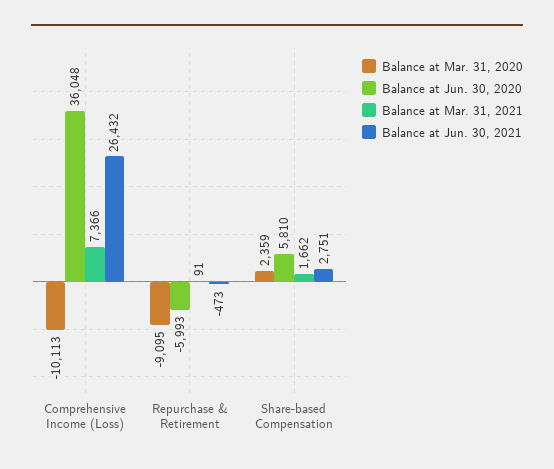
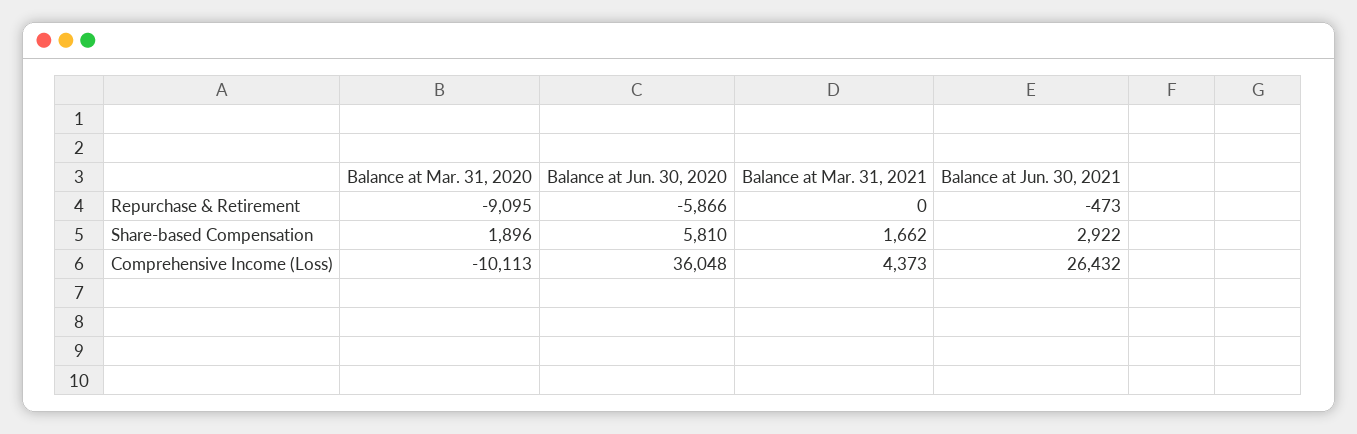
Balance at Mar. 31, 2021, Comprehensive Income (Loss): 7366 -> 4373
Balance at Jun. 30, 2020, Repurchase & Retirement: -5993 -> -5866
Balance at Mar. 31, 2021, Repurchase & Retirement: 91 -> 0
Balance at Mar. 31, 2020, Share-based Compensation: 2359 -> 1896
Balance at Jun. 30, 2021, Share-based Compensation: 2751 -> 2922

